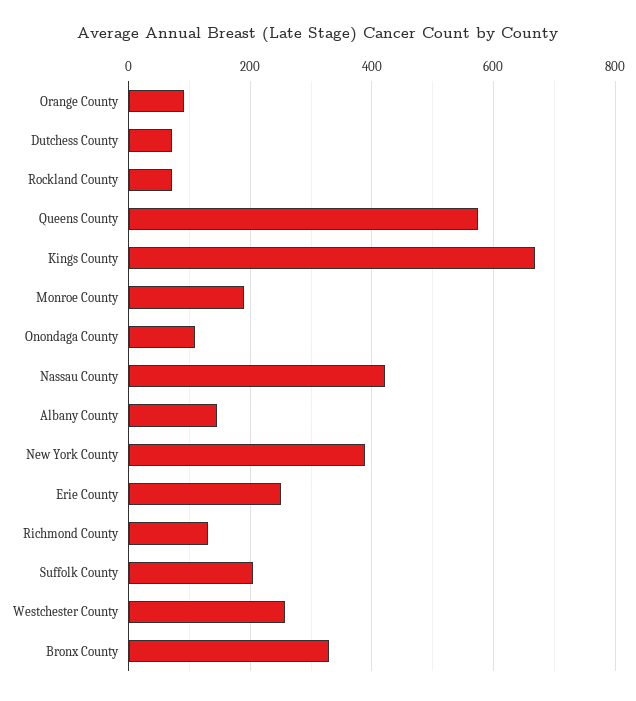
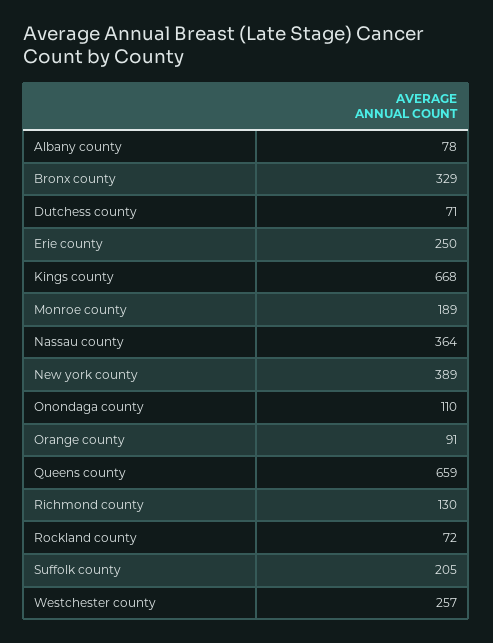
Queens County: 580 -> 659
Nassau County: 420 -> 364
Albany County: 140 -> 78

